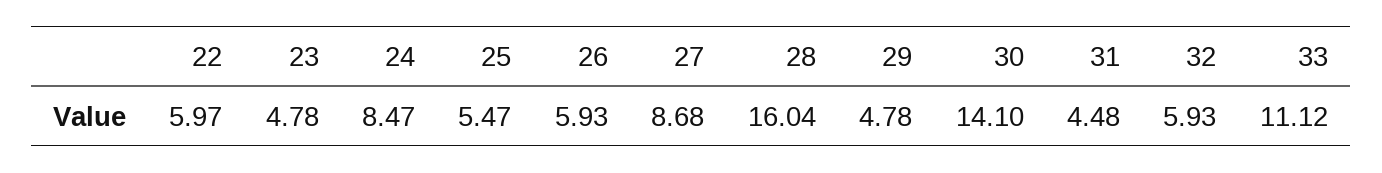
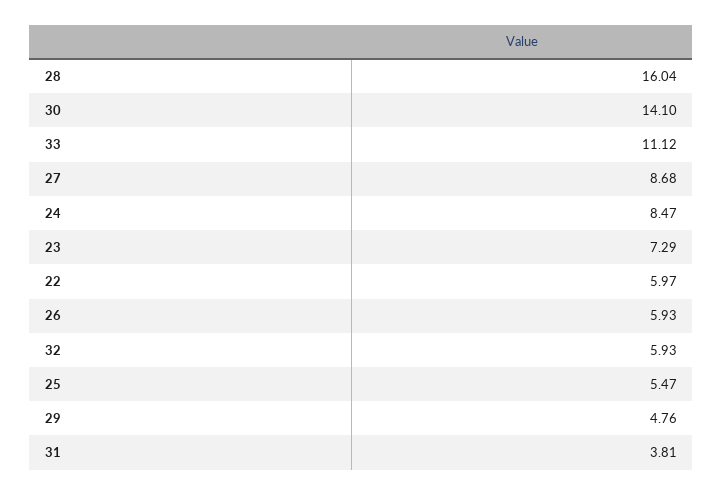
23: 4.78 -> 7.29
29: 4.78 -> 4.76
31: 4.48 -> 3.81

